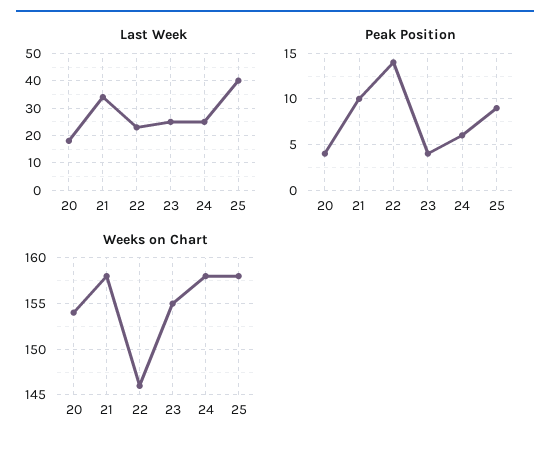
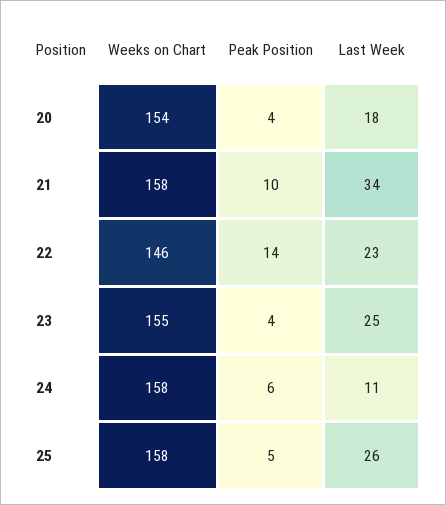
Last Week, 24: 25 -> 11
Last Week, 25: 40 -> 26
Peak Position, 25: 9 -> 5

